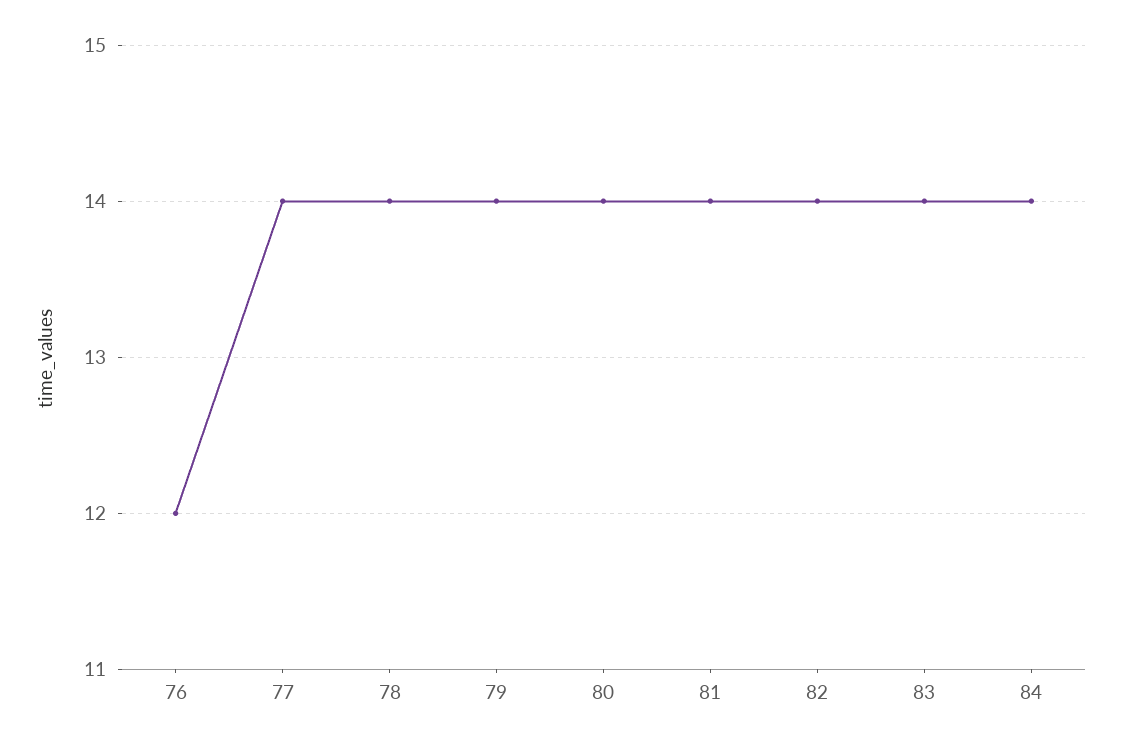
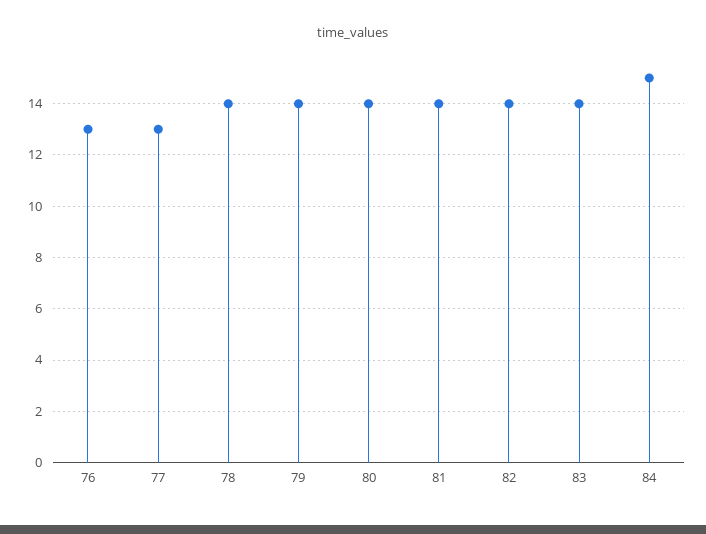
76: 12 -> 13
77: 14 -> 13
84: 14 -> 15

